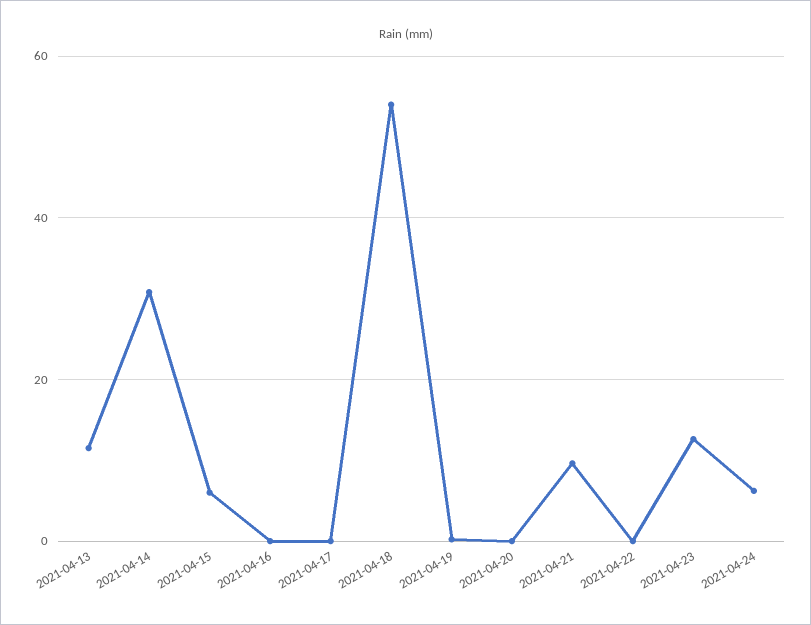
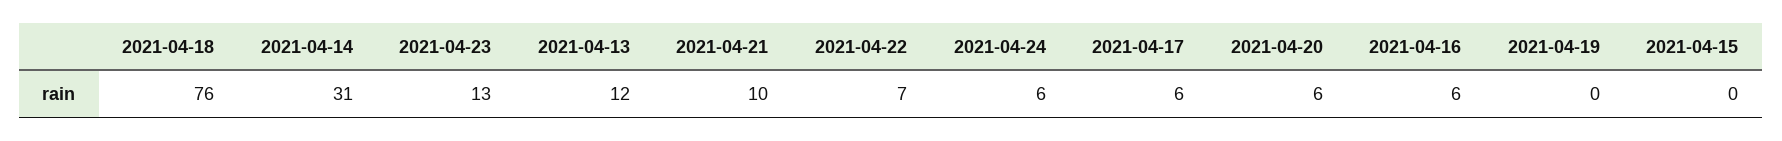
2021-04-15: 6 -> 0
2021-04-16: 0 -> 6
2021-04-17: 0 -> 6
2021-04-18: 54 -> 76
2021-04-20: 0 -> 6
2021-04-22: 0 -> 7

